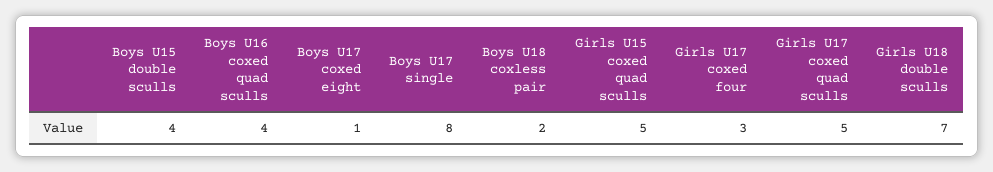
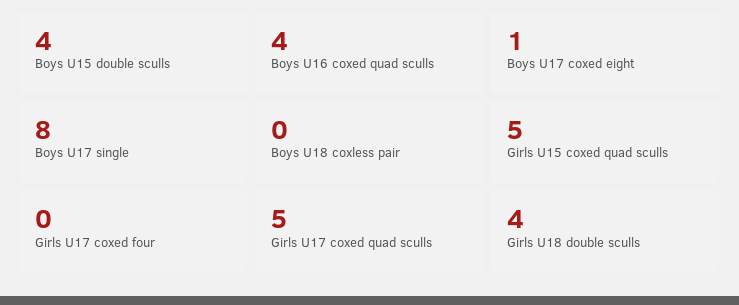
Boys U18 coxless pair: 2 -> 0
Girls U17 coxed four: 3 -> 0
Girls U18 double sculls: 7 -> 4

